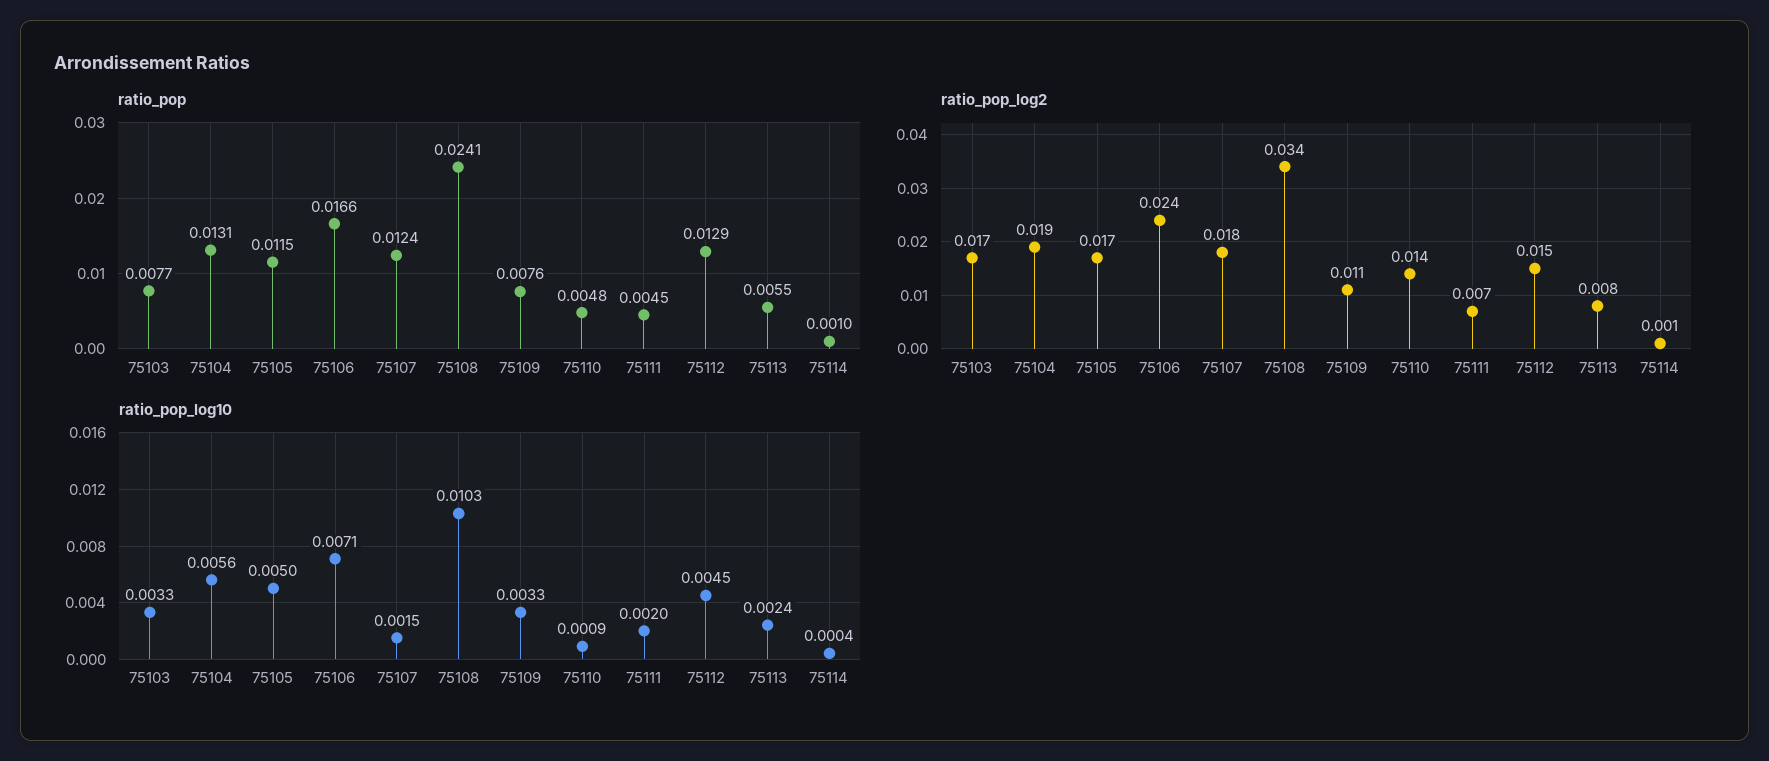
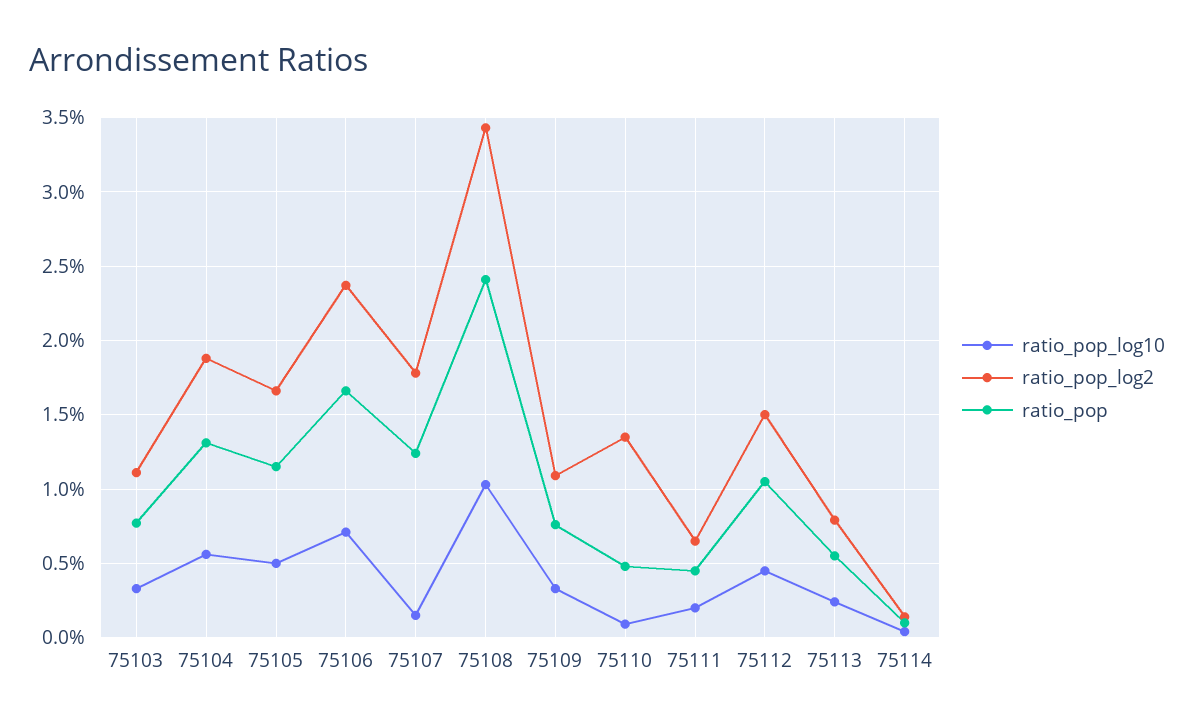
ratio_pop, 75112: 0.0129 -> 0.0105
ratio_pop_log2, 75103: 0.017 -> 0.011

